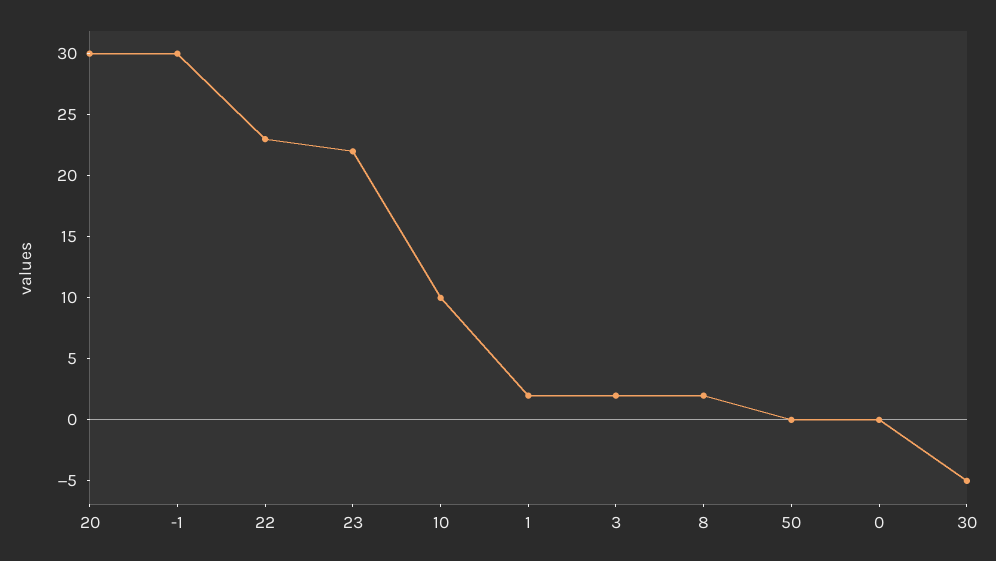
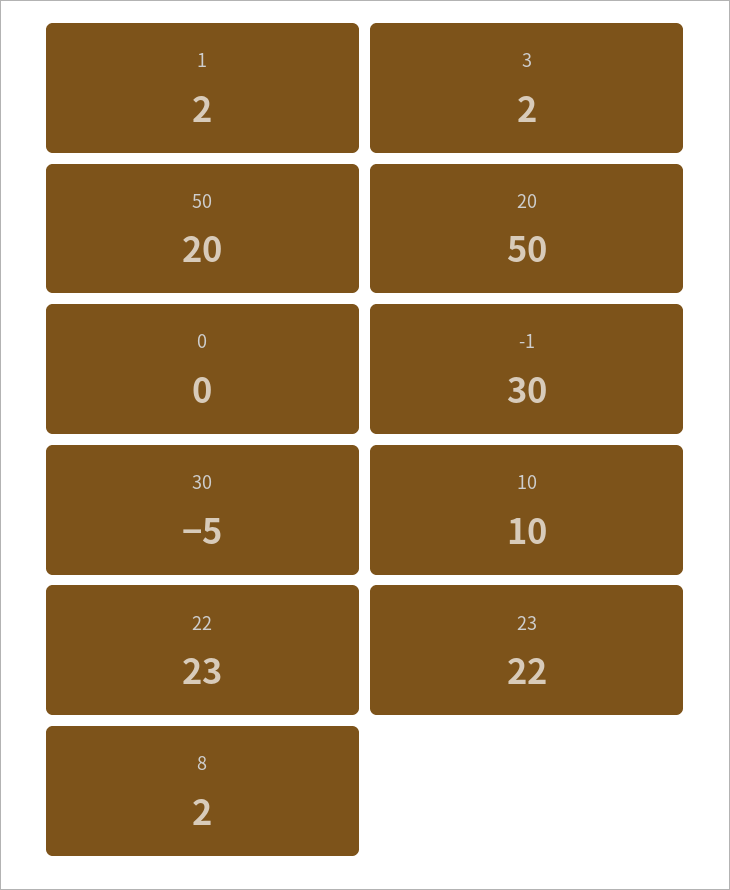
20: 30 -> 50
50: 0 -> 20

